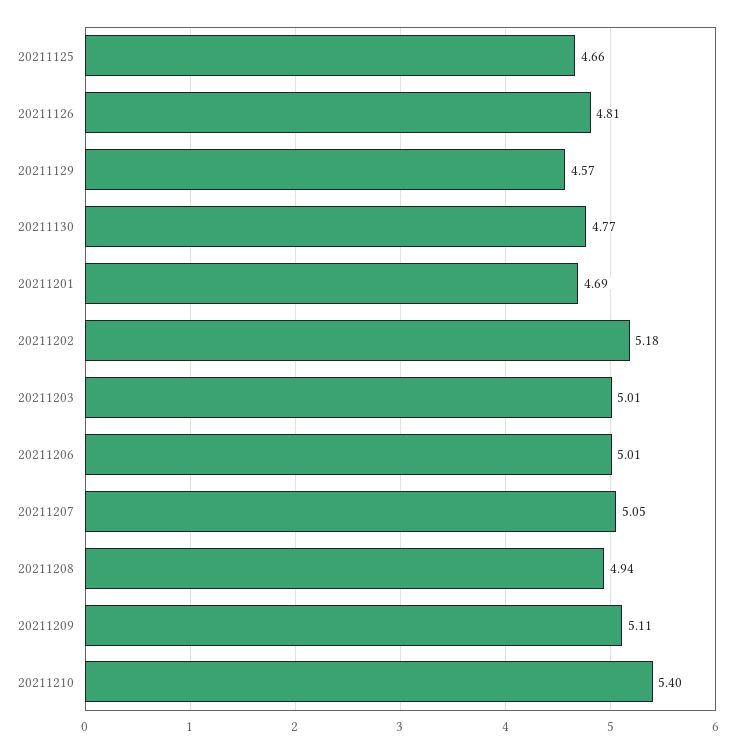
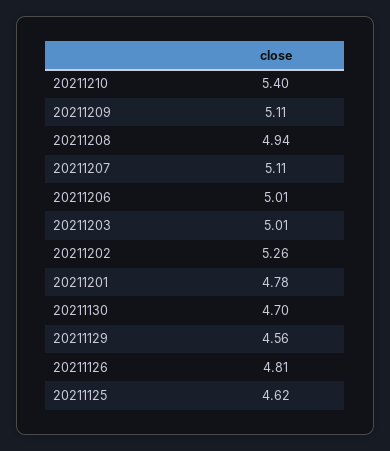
20211125: 4.66 -> 4.62
20211129: 4.57 -> 4.56
20211130: 4.77 -> 4.7
20211201: 4.69 -> 4.78
20211202: 5.18 -> 5.26
20211207: 5.05 -> 5.11

